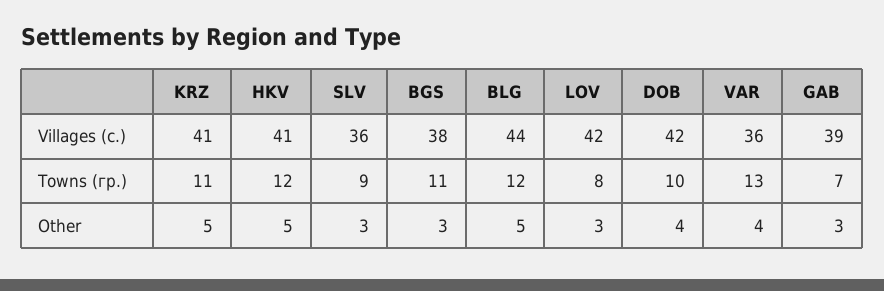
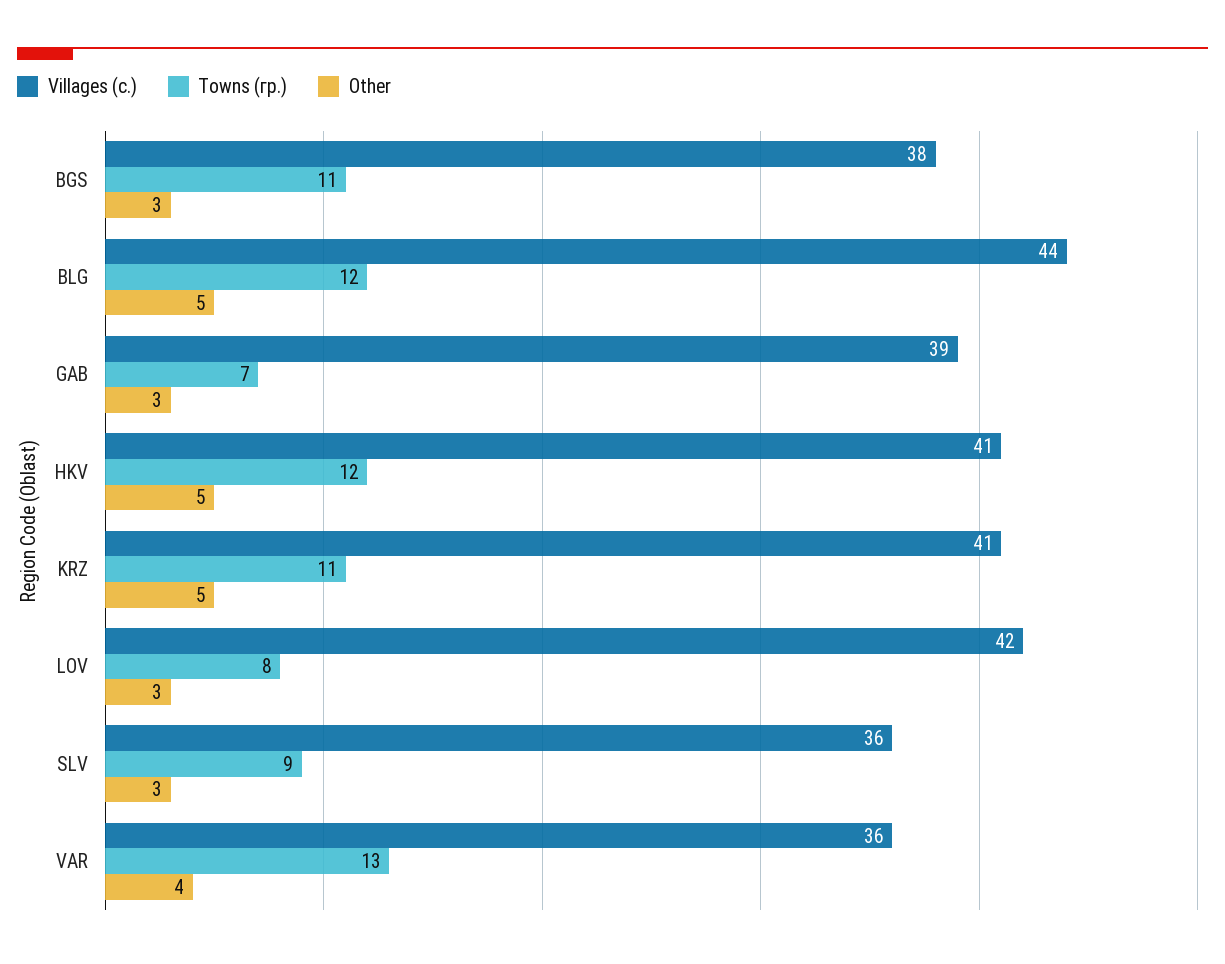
Villages (с.), DOB: 42 -> none
Towns (гр.), DOB: 10 -> none
Other, DOB: 4 -> none

